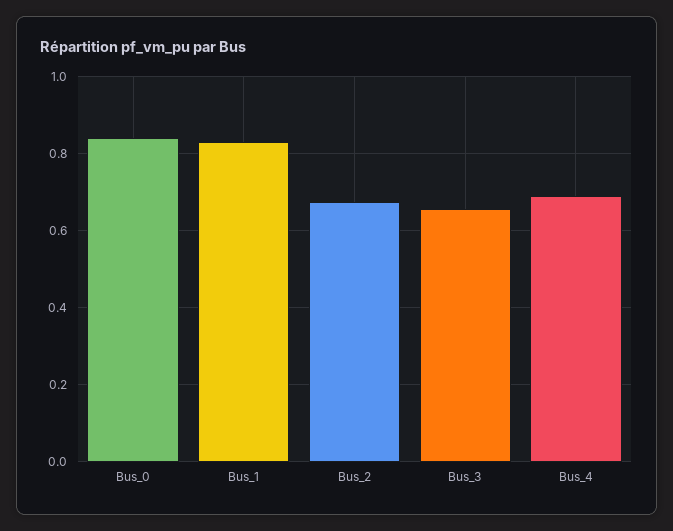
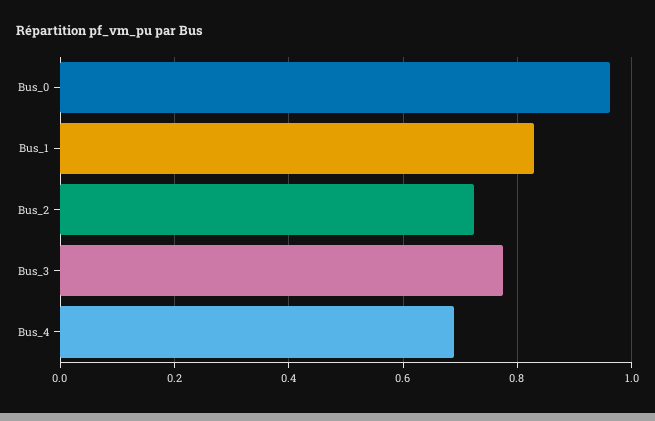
Bus_0: 0.84 -> 0.96
Bus_2: 0.68 -> 0.72
Bus_3: 0.66 -> 0.78

